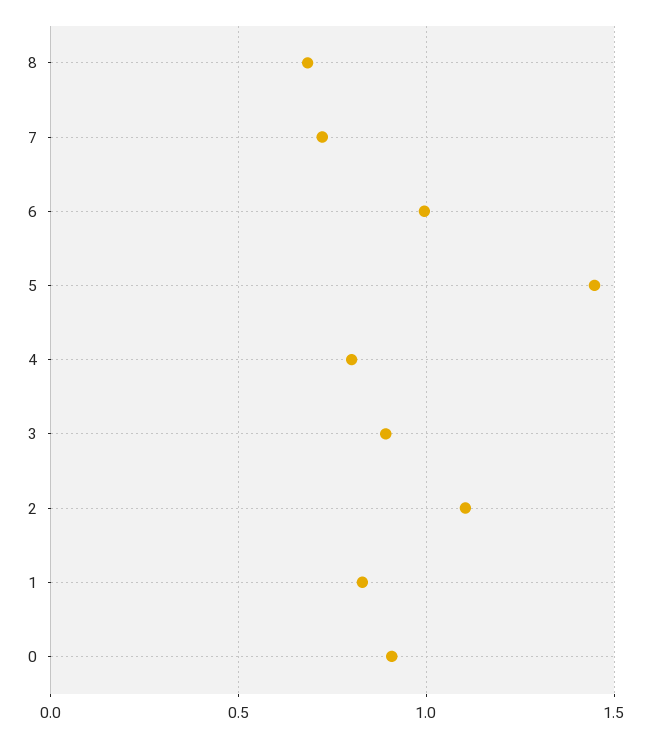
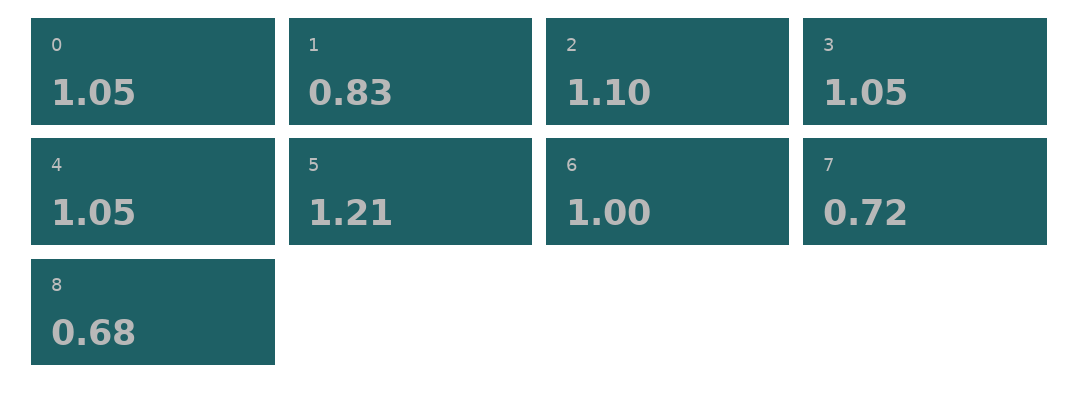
5: 1.45 -> 1.21
4: 0.8 -> 1.05
3: 0.9 -> 1.05
0: 0.9 -> 1.05

